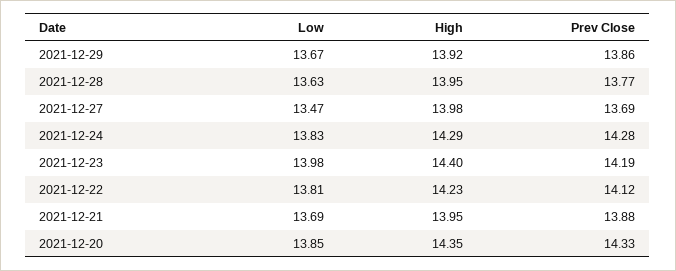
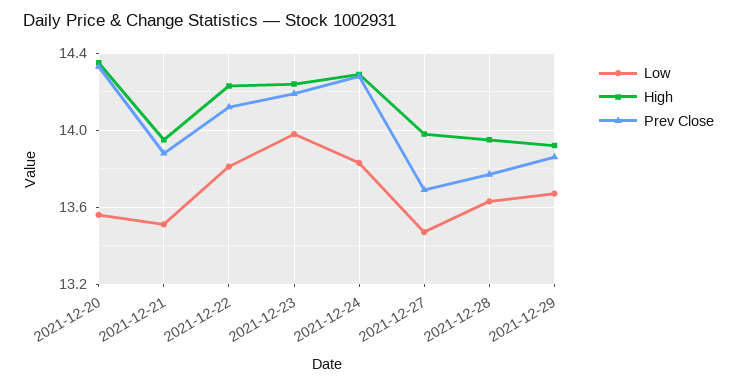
High, 2021-12-23: 14.4 -> 14.25
Low, 2021-12-21: 13.69 -> 13.5
Low, 2021-12-20: 13.85 -> 13.55

